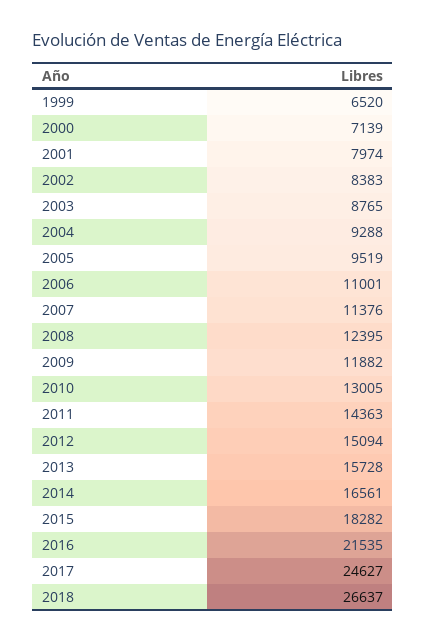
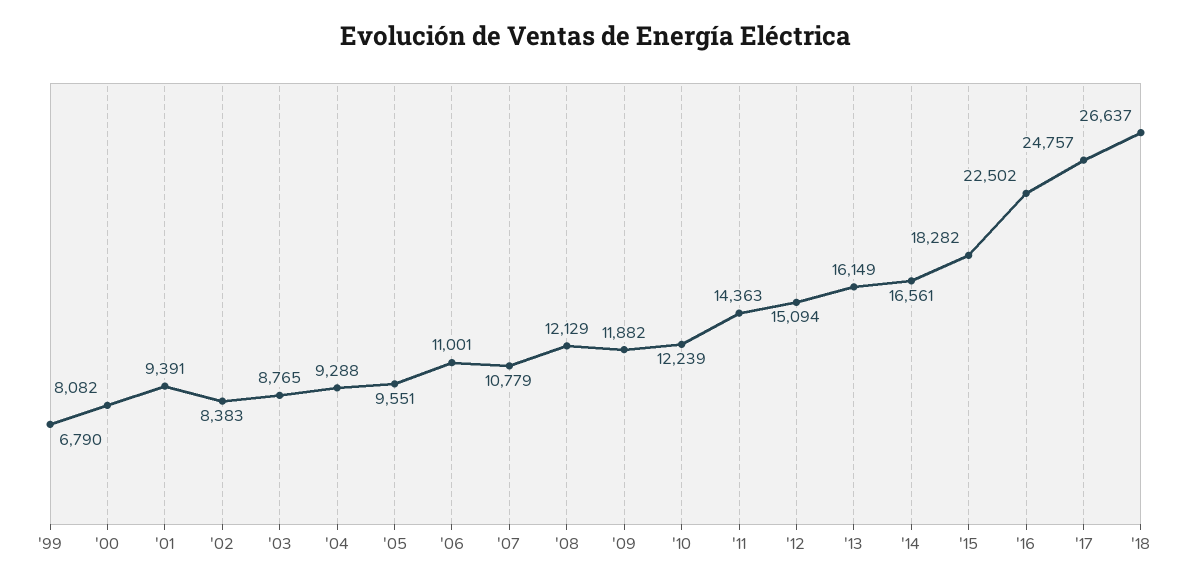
1999: 6520 -> 6790
2000: 7139 -> 8082
2001: 7974 -> 9391
2005: 9519 -> 9551
2007: 11376 -> 10779
2008: 12395 -> 12129
2010: 13005 -> 12239
2013: 15728 -> 16149
2016: 21535 -> 22502
2017: 24627 -> 24757

